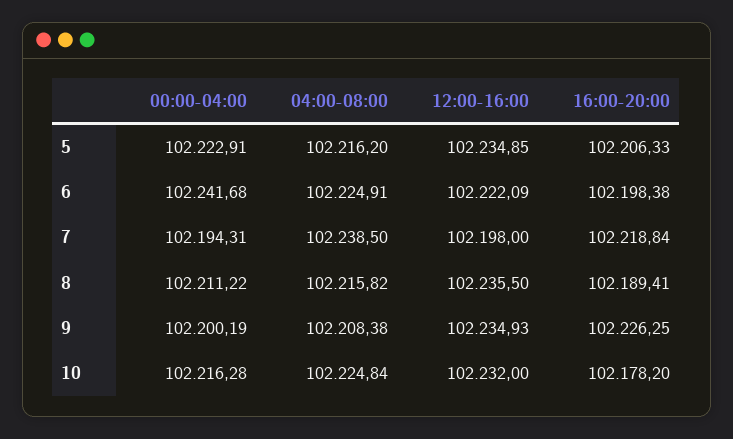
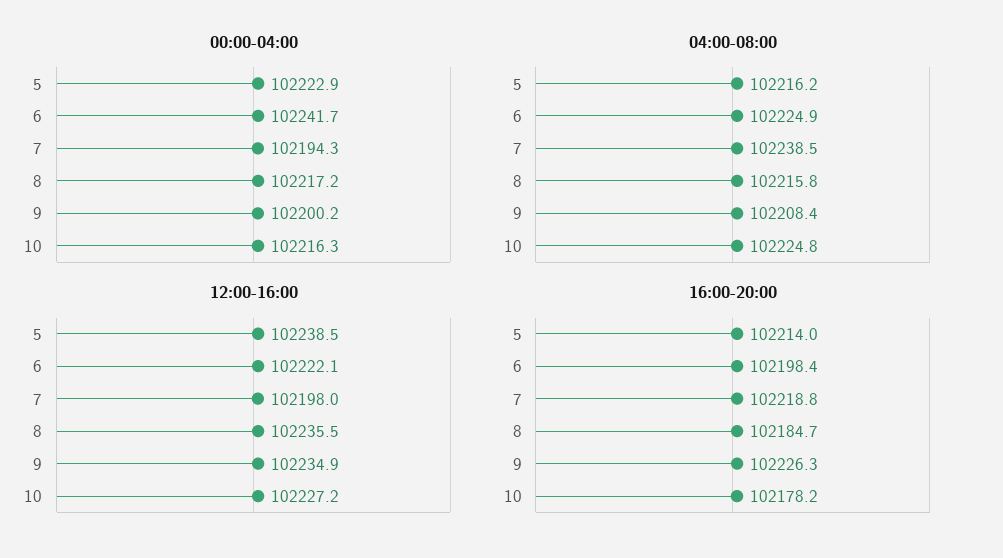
12:00-16:00, 5: 102234.85 -> 102238.5
16:00-20:00, 5: 102206.33 -> 102214
00:00-04:00, 8: 102211.22 -> 102217.2
16:00-20:00, 8: 102189.41 -> 102184.7
12:00-16:00, 10: 102232 -> 102227.2

